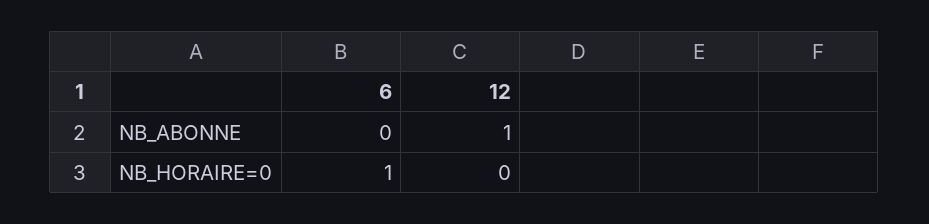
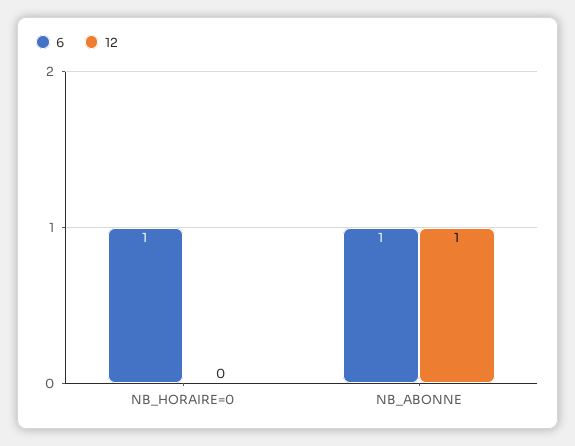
6, NB_ABONNE: 0 -> 1

